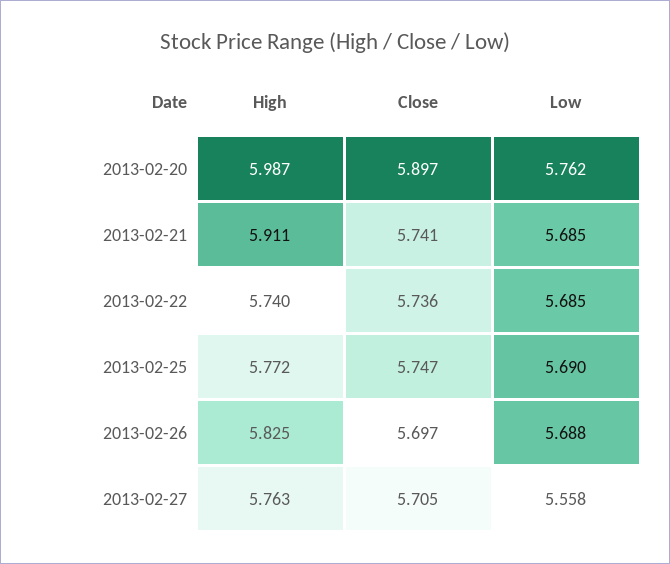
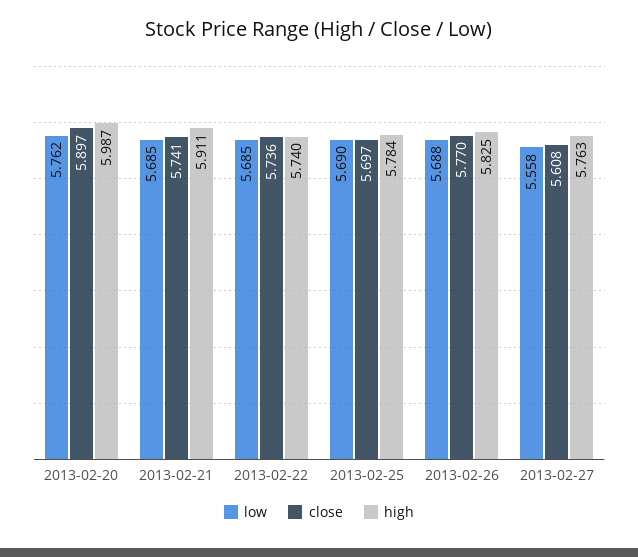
High, 2013-02-25: 5.772 -> 5.784
Close, 2013-02-25: 5.747 -> 5.697
Close, 2013-02-26: 5.697 -> 5.77
Close, 2013-02-27: 5.705 -> 5.608

